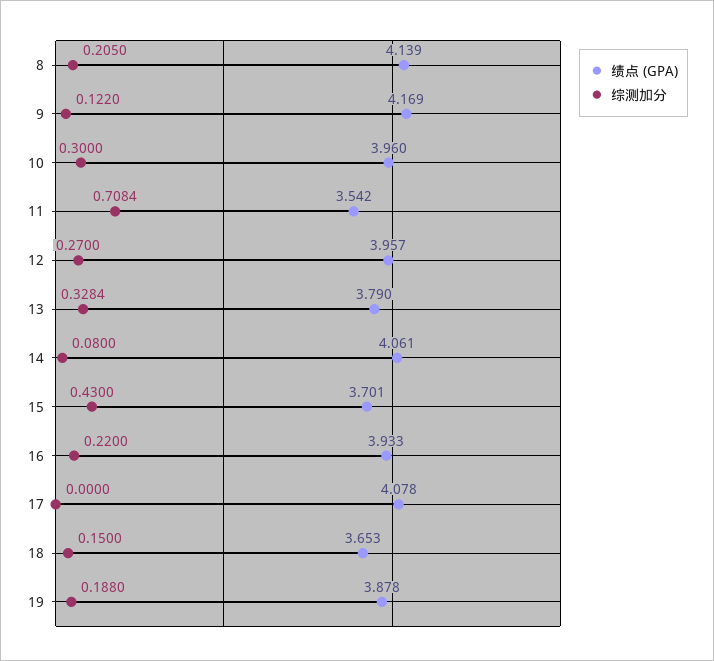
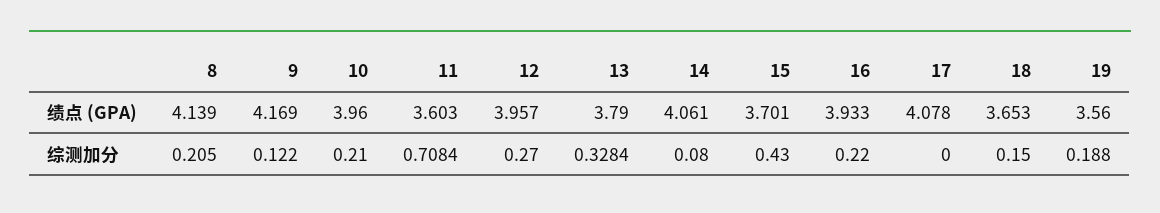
综测加分, 10: 0.3 -> 0.21
绩点 (GPA), 11: 3.542 -> 3.603
绩点 (GPA), 19: 3.878 -> 3.56

